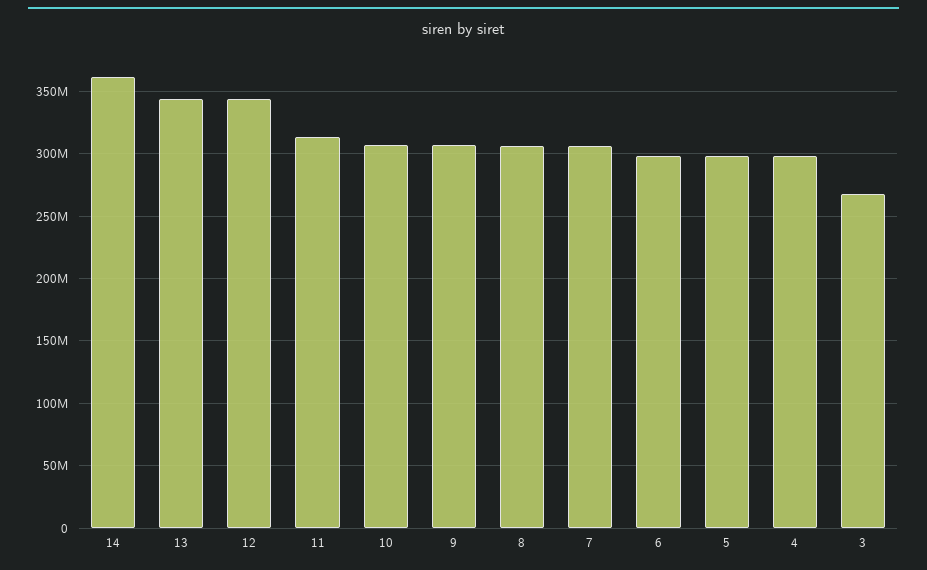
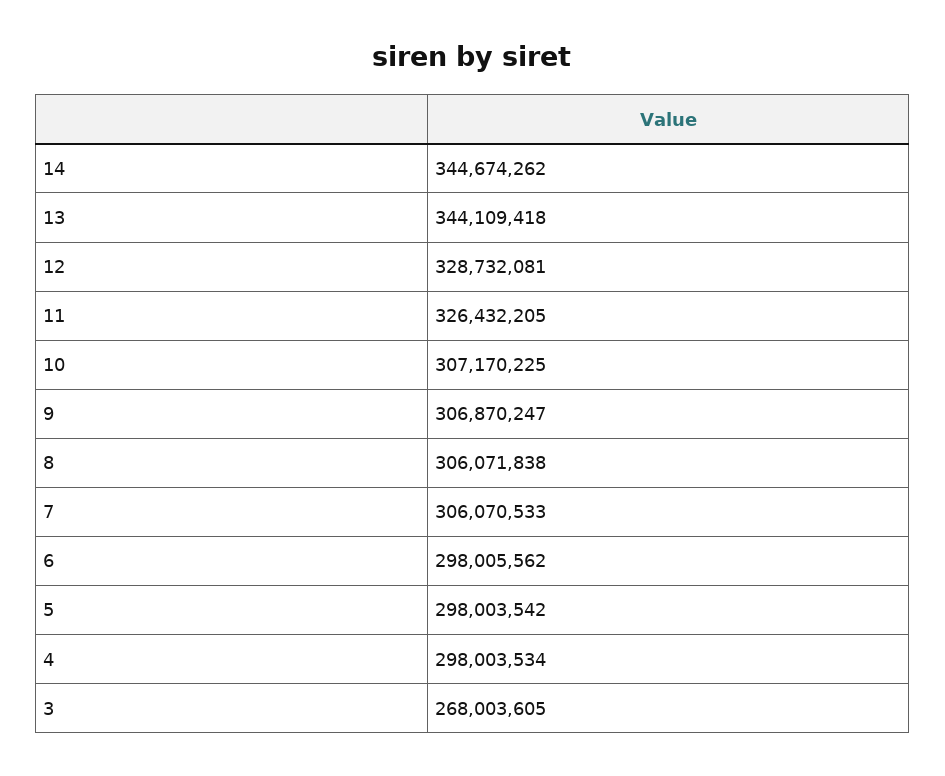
14: 360000000 -> 344674262
12: 345000000 -> 328732081
11: 315000000 -> 326432205

